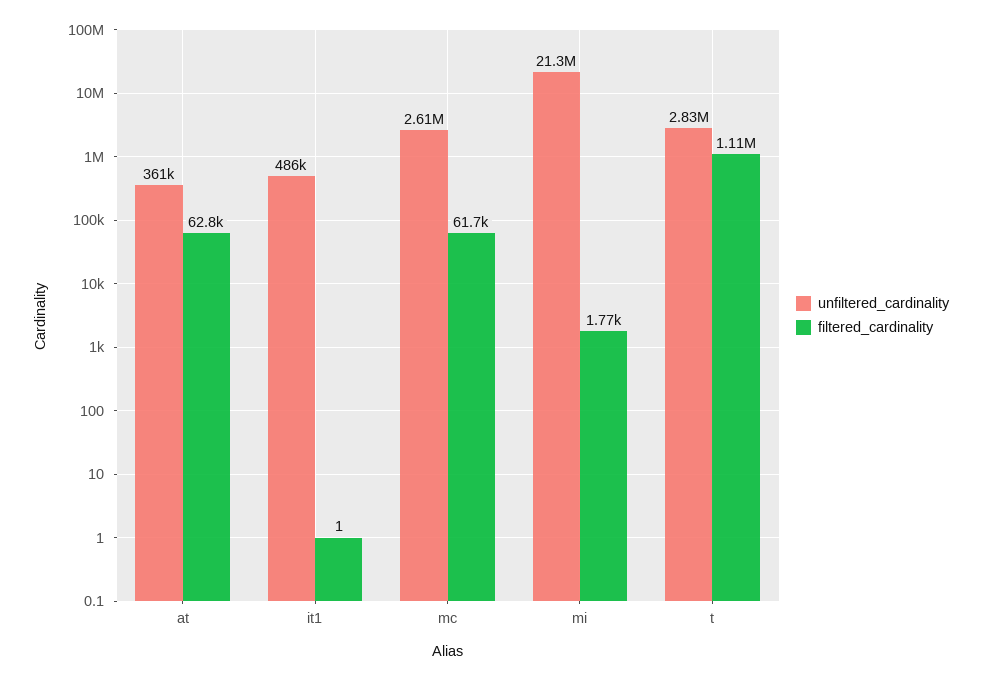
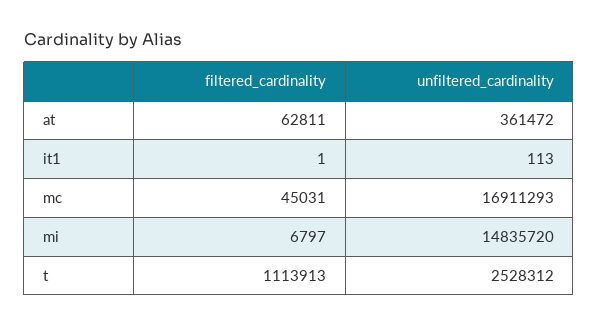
unfiltered_cardinality, it1: 486000 -> 113
unfiltered_cardinality, mc: 2610000 -> 16911293
filtered_cardinality, mc: 61700 -> 45031
unfiltered_cardinality, mi: 21300000 -> 14835720
filtered_cardinality, mi: 1770 -> 6797
unfiltered_cardinality, t: 2830000 -> 2528312

